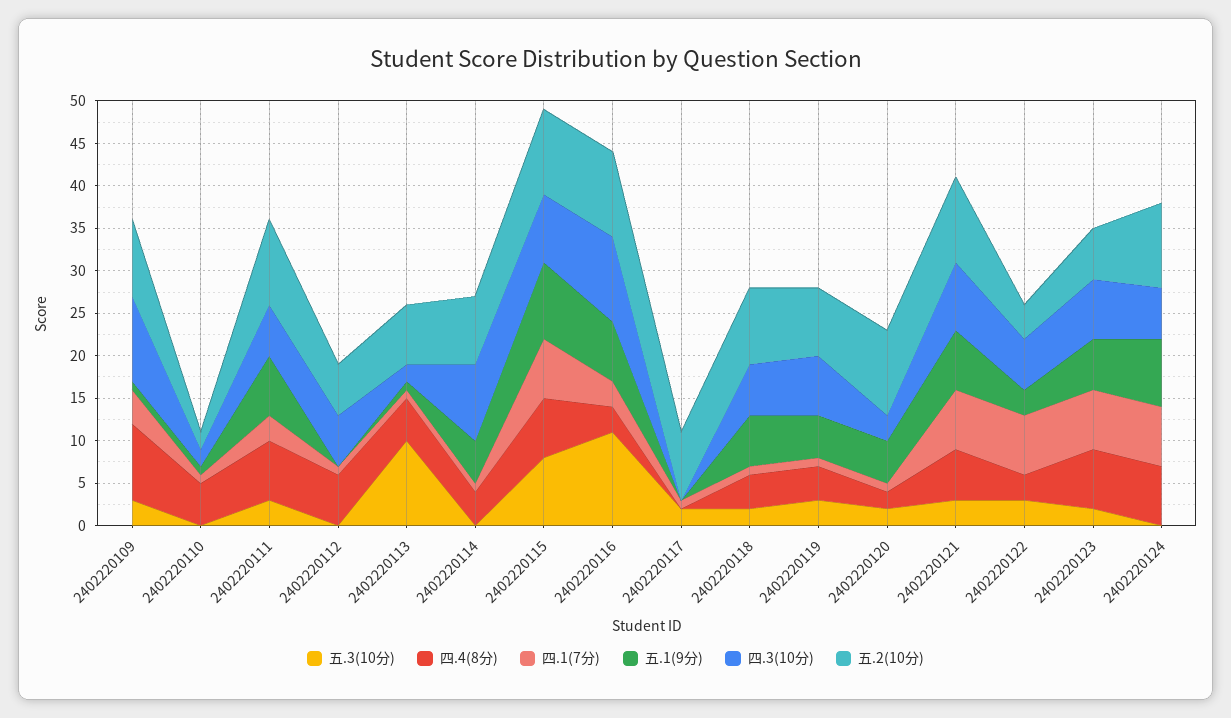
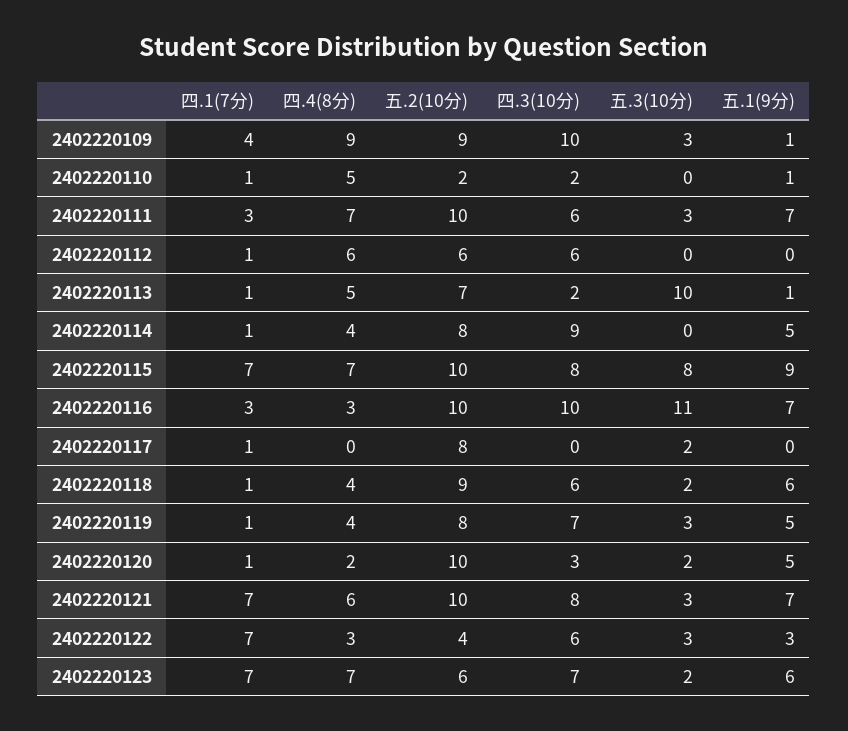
五.3(10分), 2402220124: 0 -> none
四.4(8分), 2402220124: 7 -> none
四.1(7分), 2402220124: 7 -> none
五.1(9分), 2402220124: 8 -> none
四.3(10分), 2402220124: 6 -> none
五.2(10分), 2402220124: 10 -> none

